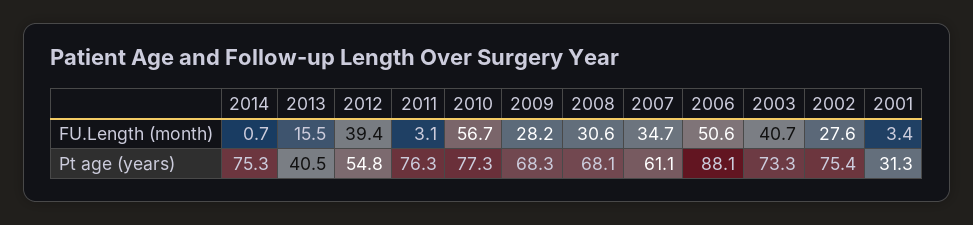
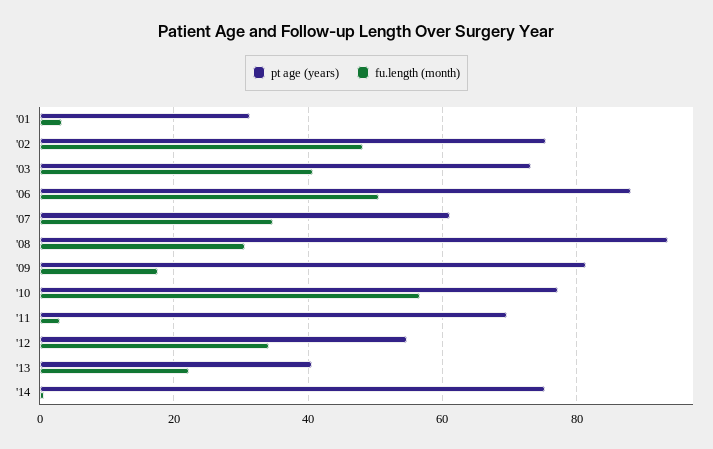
FU.Length (month), 2013: 15.5 -> 22
FU.Length (month), 2012: 39.4 -> 34
FU.Length (month), 2009: 28.2 -> 18
FU.Length (month), 2002: 27.6 -> 48
Pt age (years), 2011: 76.3 -> 70
Pt age (years), 2009: 68.3 -> 82
Pt age (years), 2008: 68.1 -> 94

